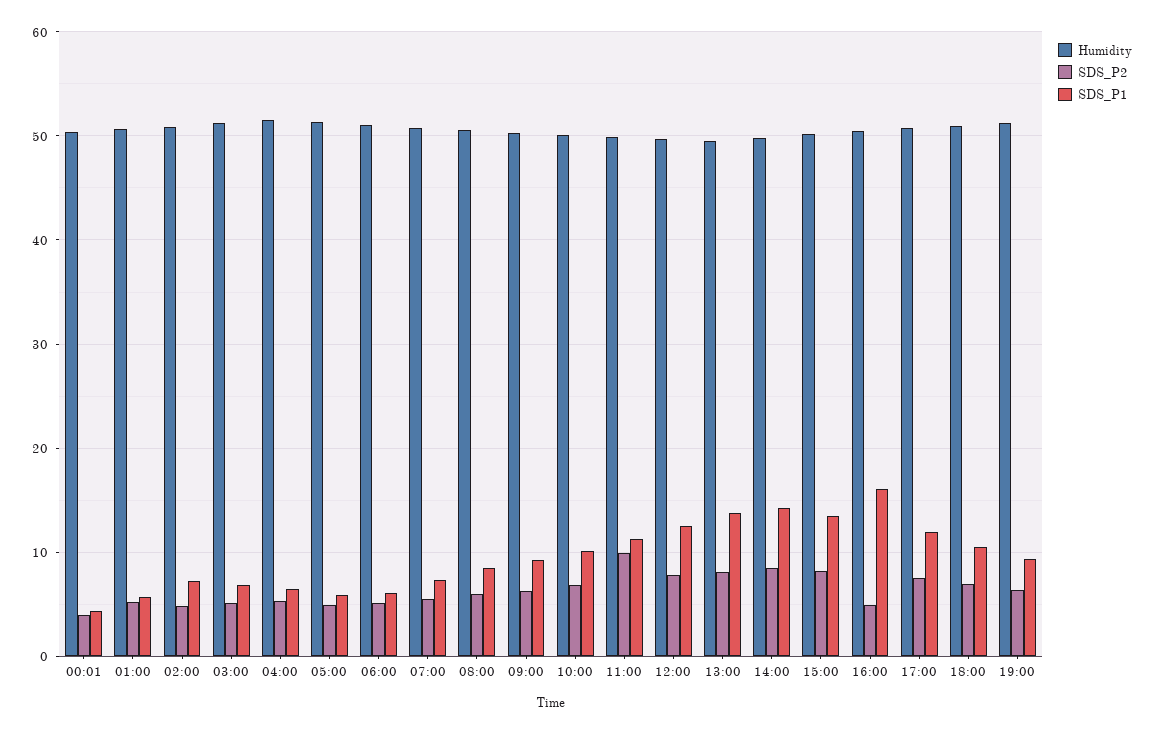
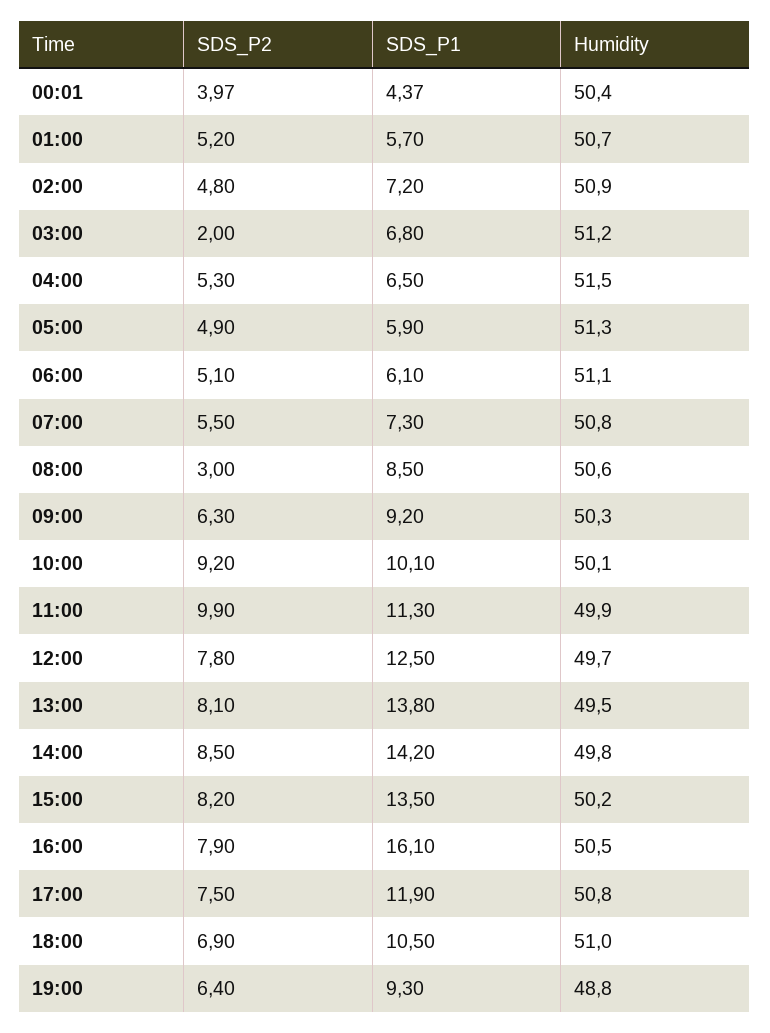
SDS_P2, 03:00: 5 -> 2
SDS_P2, 08:00: 6 -> 3
SDS_P2, 10:00: 7 -> 9.2
SDS_P2, 16:00: 5 -> 7.9
Humidity, 19:00: 51 -> 48.8

